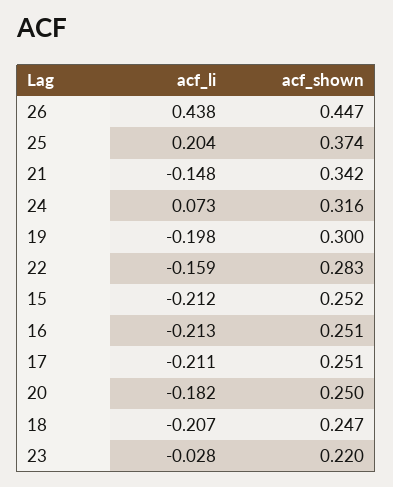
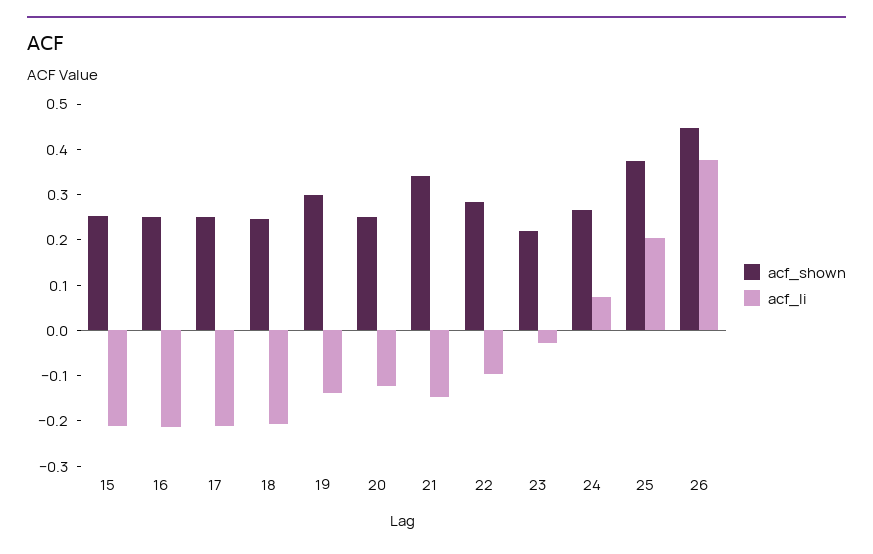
acf_li, 26: 0.438 -> 0.38
acf_shown, 24: 0.316 -> 0.26
acf_li, 19: -0.198 -> -0.14
acf_li, 22: -0.159 -> -0.1
acf_li, 20: -0.182 -> -0.12

